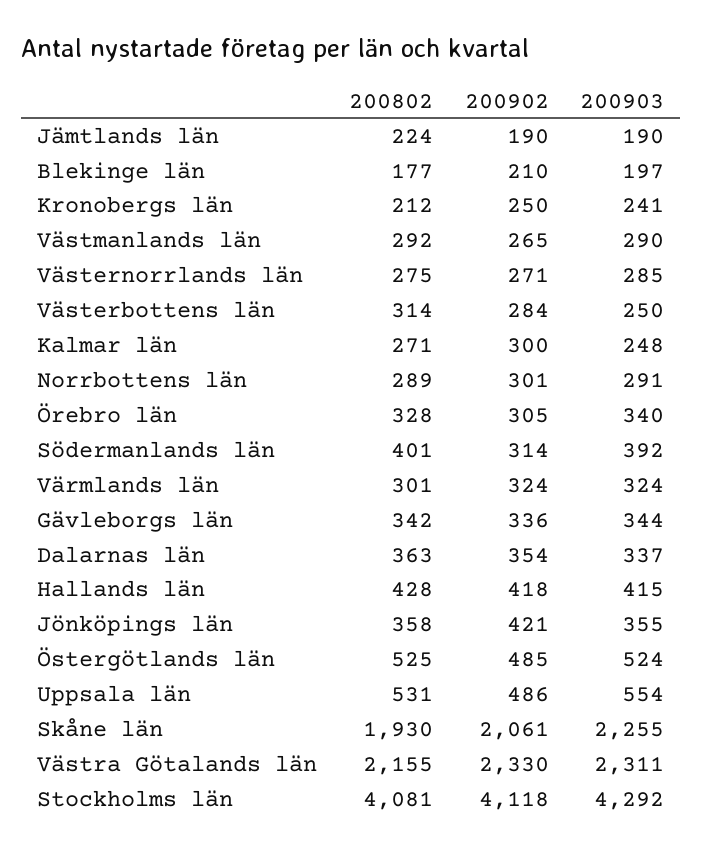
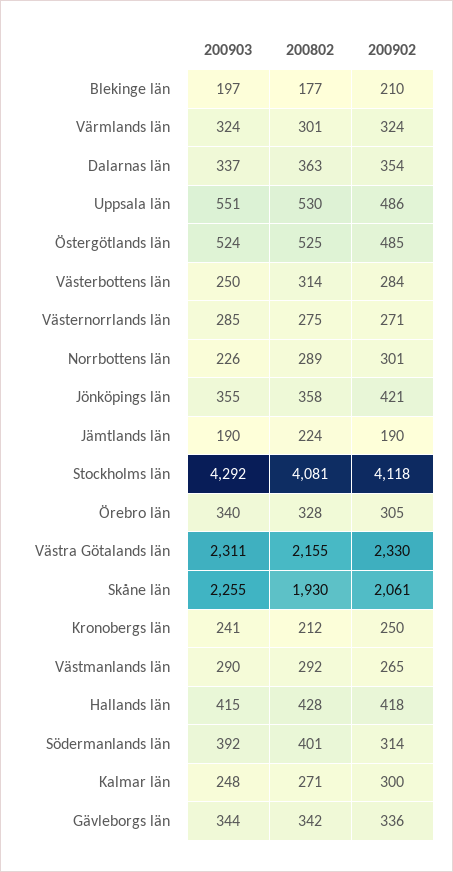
200903, Norrbottens län: 291 -> 226
200802, Uppsala län: 531 -> 530
200903, Uppsala län: 554 -> 551

